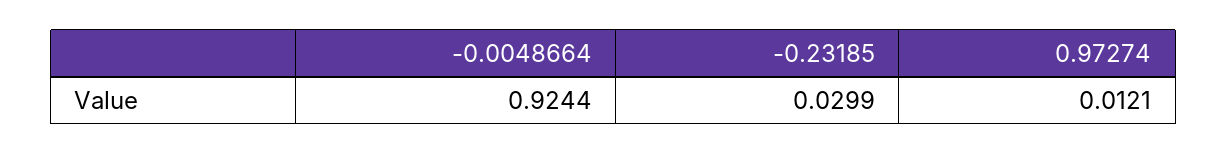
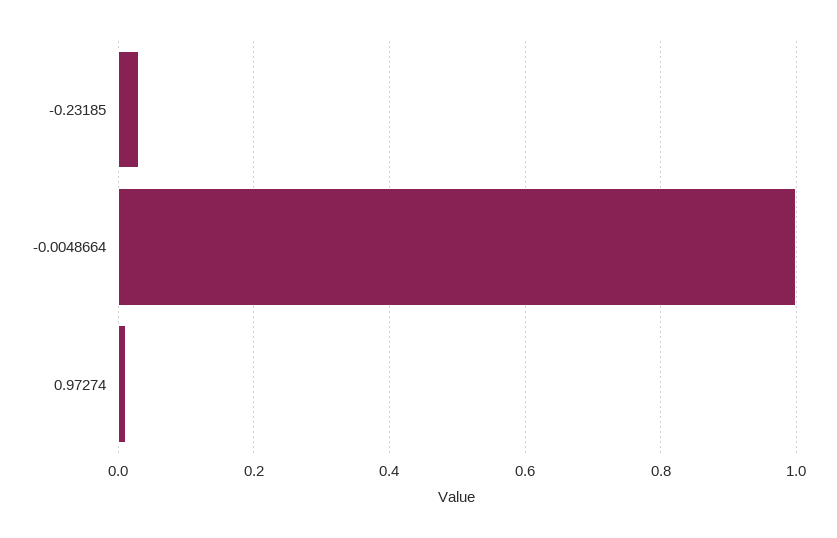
-0.0048664: 0.9244 -> 1

